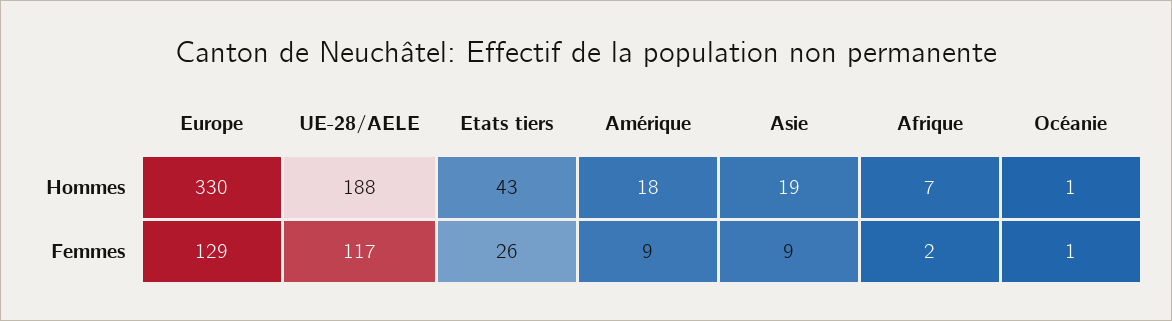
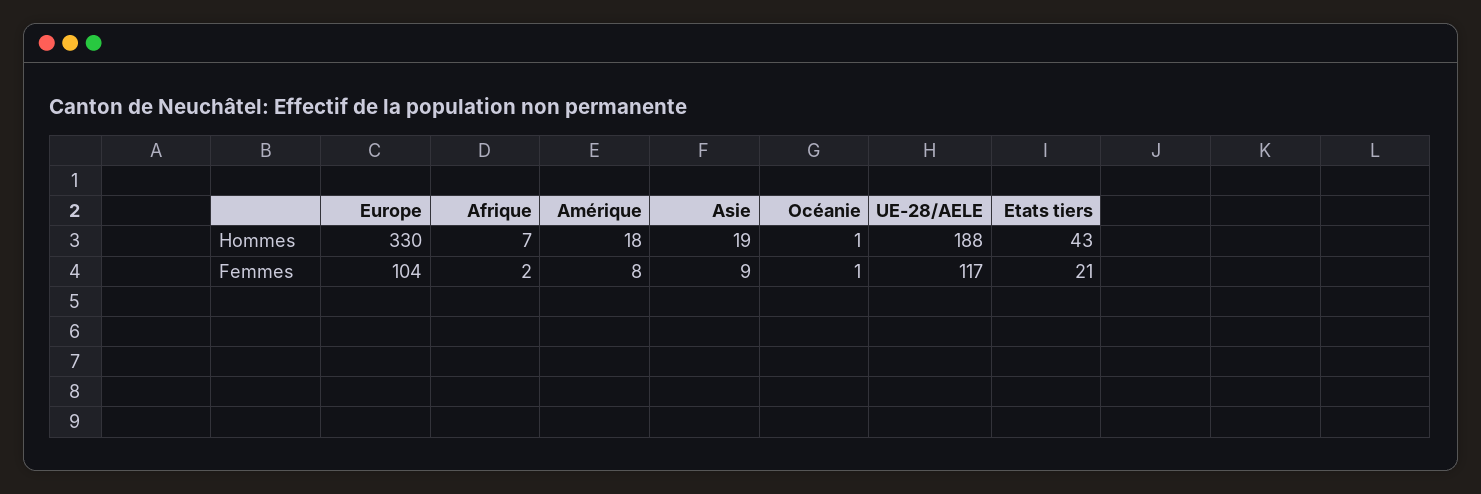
Europe, Femmes: 129 -> 104
Etats tiers, Femmes: 26 -> 21
Amérique, Femmes: 9 -> 8

